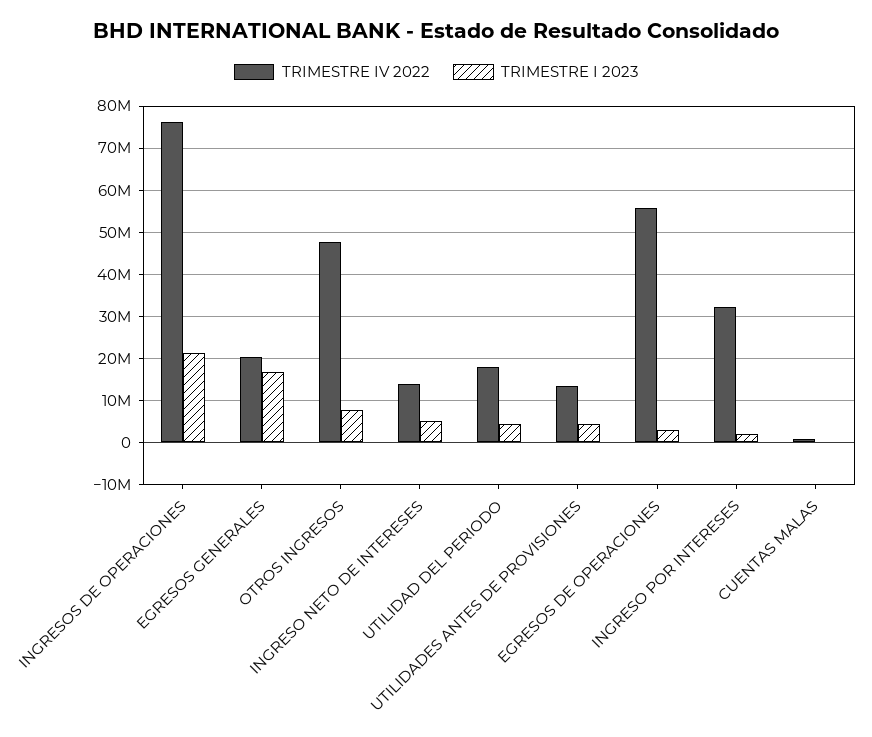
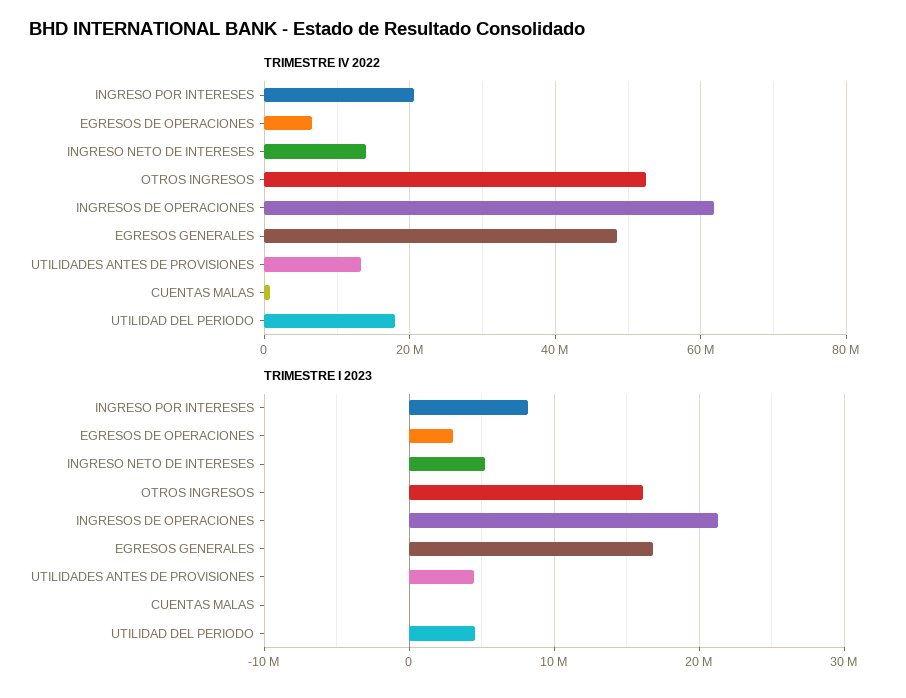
TRIMESTRE IV 2022, INGRESOS DE OPERACIONES: 76000000 -> 62000000
TRIMESTRE IV 2022, EGRESOS GENERALES: 20000000 -> 48000000
TRIMESTRE IV 2022, OTROS INGRESOS: 48000000 -> 52000000
TRIMESTRE I 2023, OTROS INGRESOS: 8000000 -> 16000000
TRIMESTRE IV 2022, EGRESOS DE OPERACIONES: 56000000 -> 6000000
TRIMESTRE IV 2022, INGRESO POR INTERESES: 32000000 -> 20000000
TRIMESTRE I 2023, INGRESO POR INTERESES: 2000000 -> 8000000

